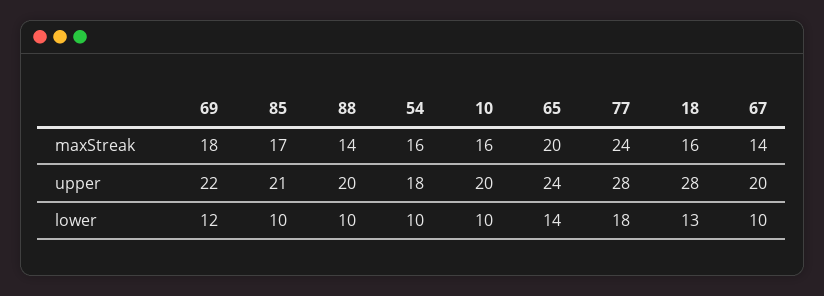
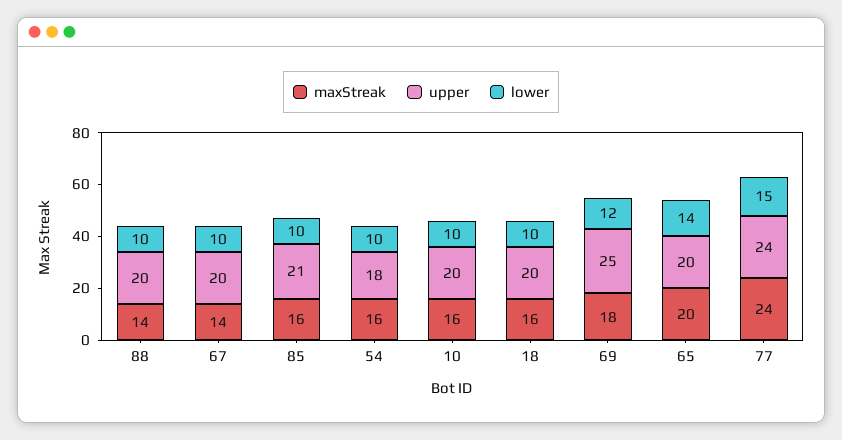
maxStreak, 85: 17 -> 16
upper, 69: 22 -> 25
upper, 65: 24 -> 20
upper, 77: 28 -> 24
upper, 18: 28 -> 20
lower, 77: 18 -> 15
lower, 18: 13 -> 10

